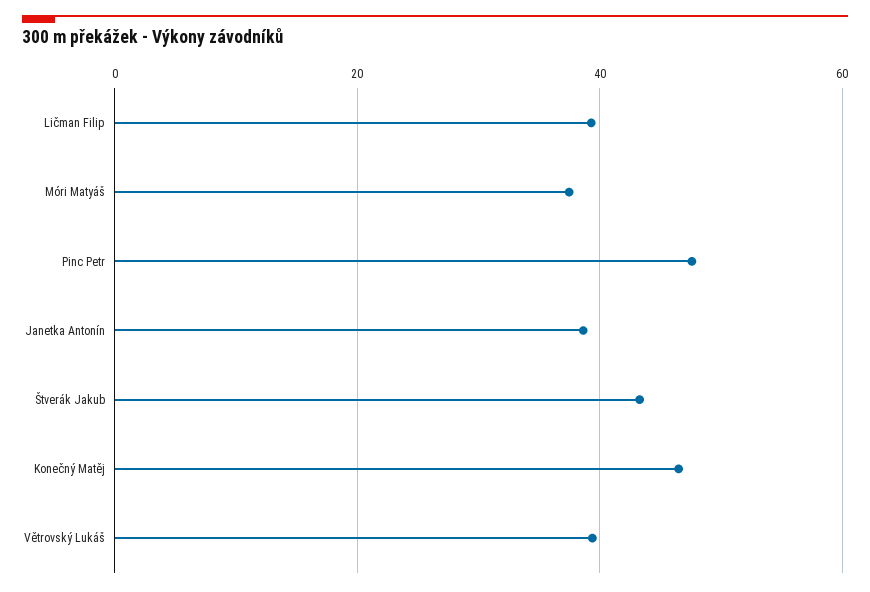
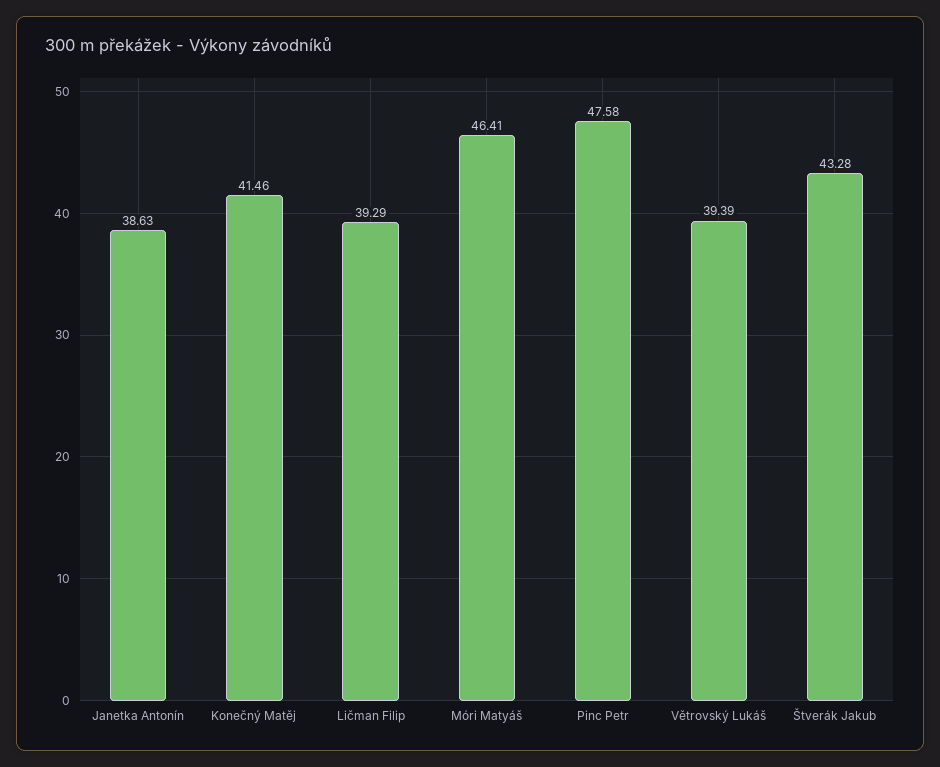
Móri Matyáš: 38 -> 46.41
Konečný Matěj: 46 -> 41.46

